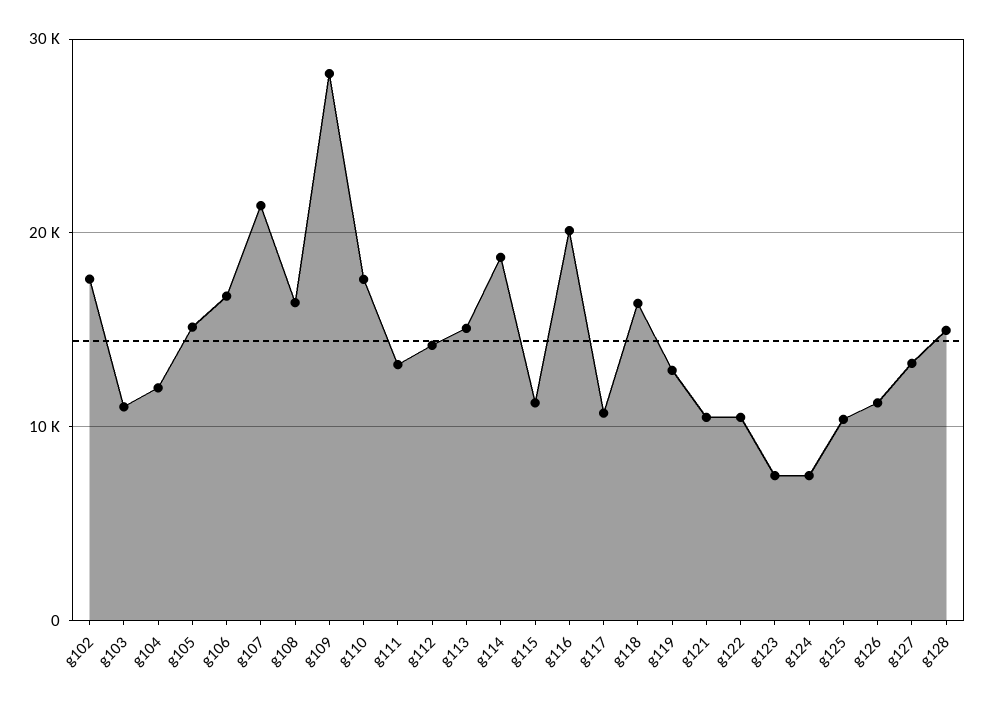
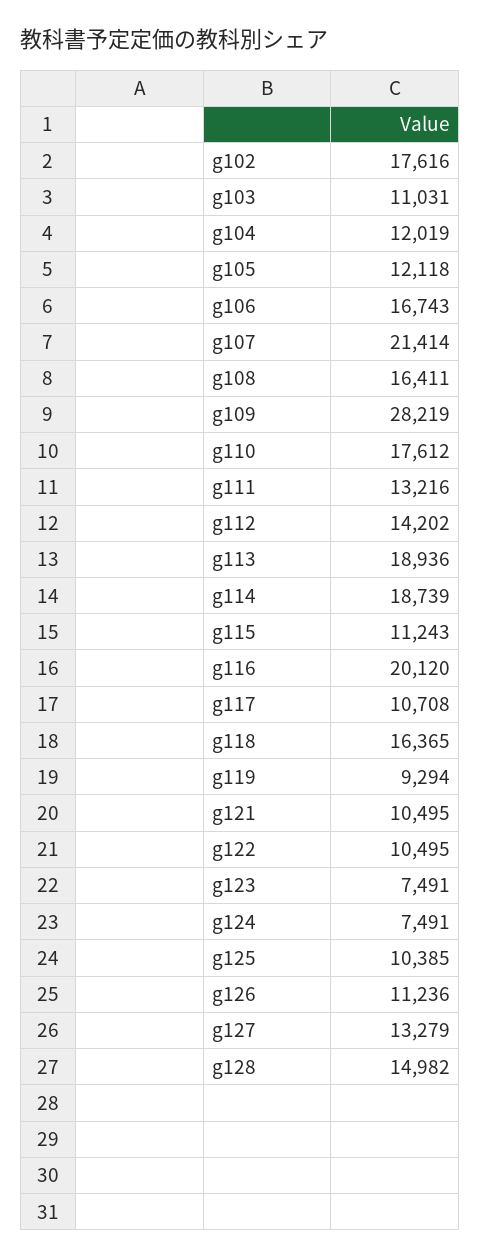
g105: 15000 -> 12118
g113: 15000 -> 18936
g119: 13000 -> 9294

